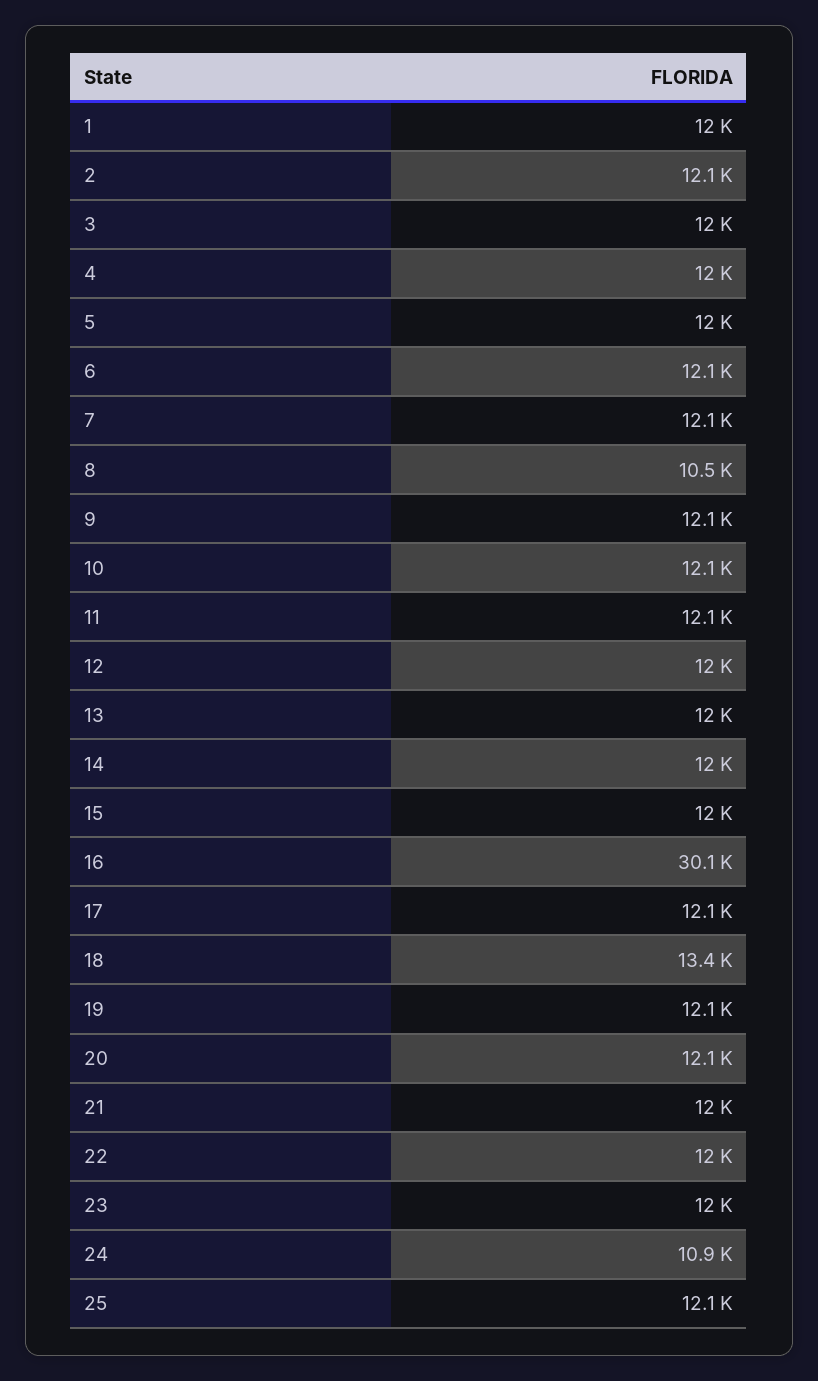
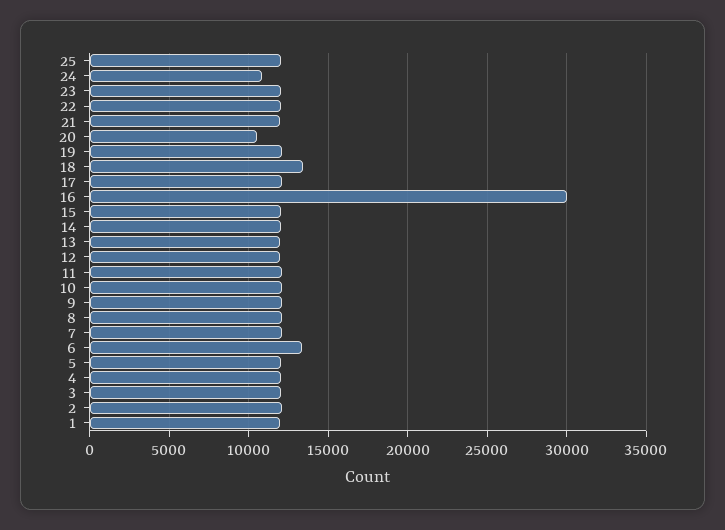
6: 12100 -> 13500
8: 10500 -> 12000
20: 12100 -> 10500

